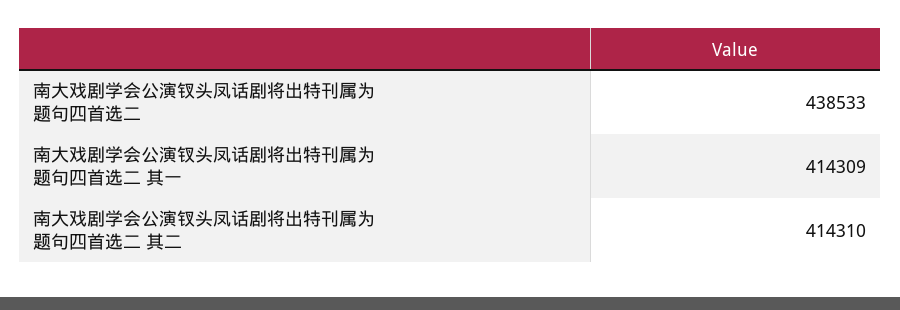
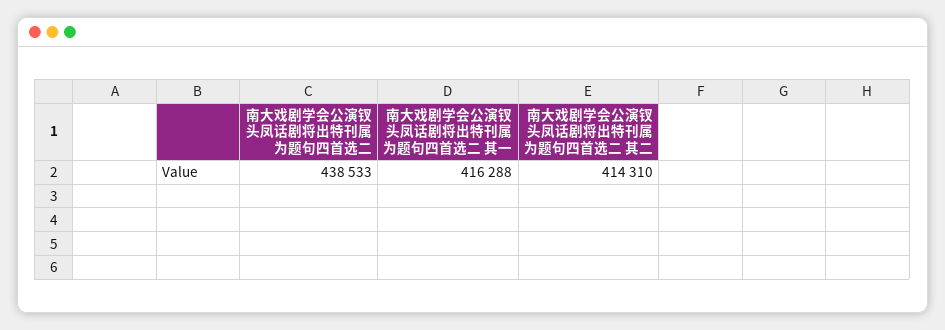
南大戏剧学会公演钗头凤话剧将出特刊属为题句四首选二 其一: 414309 -> 416288

